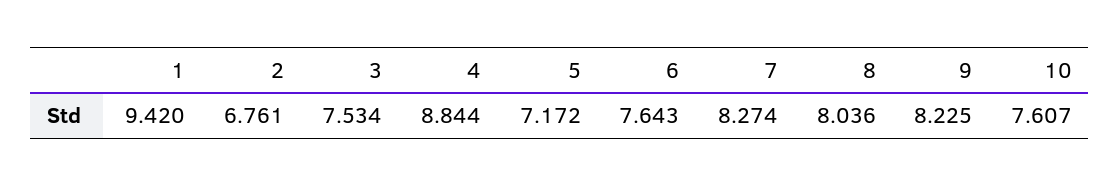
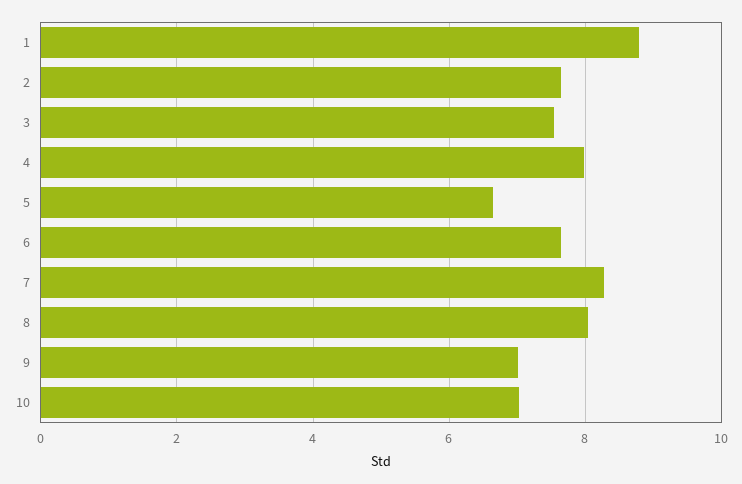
1: 9.42 -> 8.8
2: 6.761 -> 7.6
4: 8.844 -> 8
5: 7.172 -> 6.6
9: 8.225 -> 7
10: 7.607 -> 7

